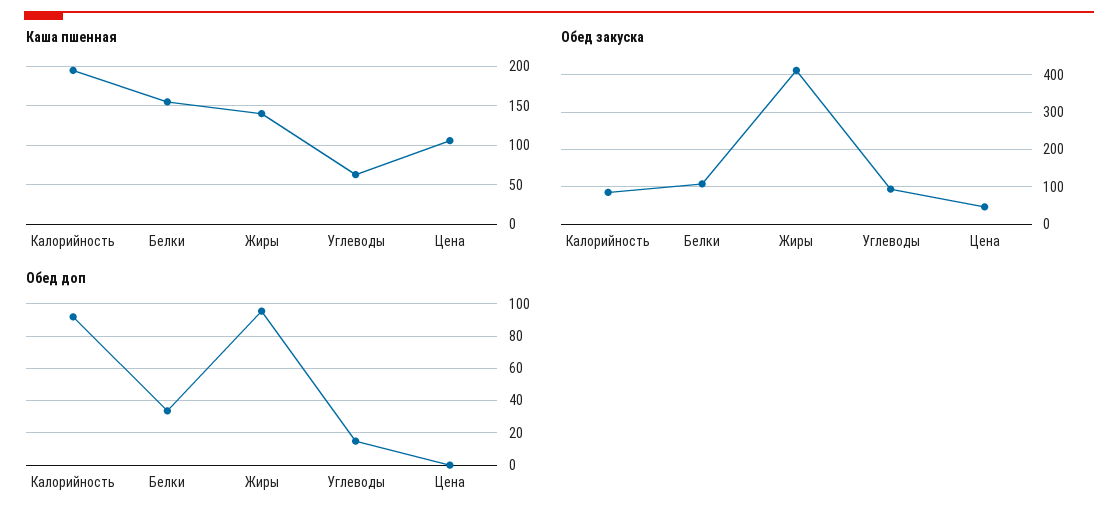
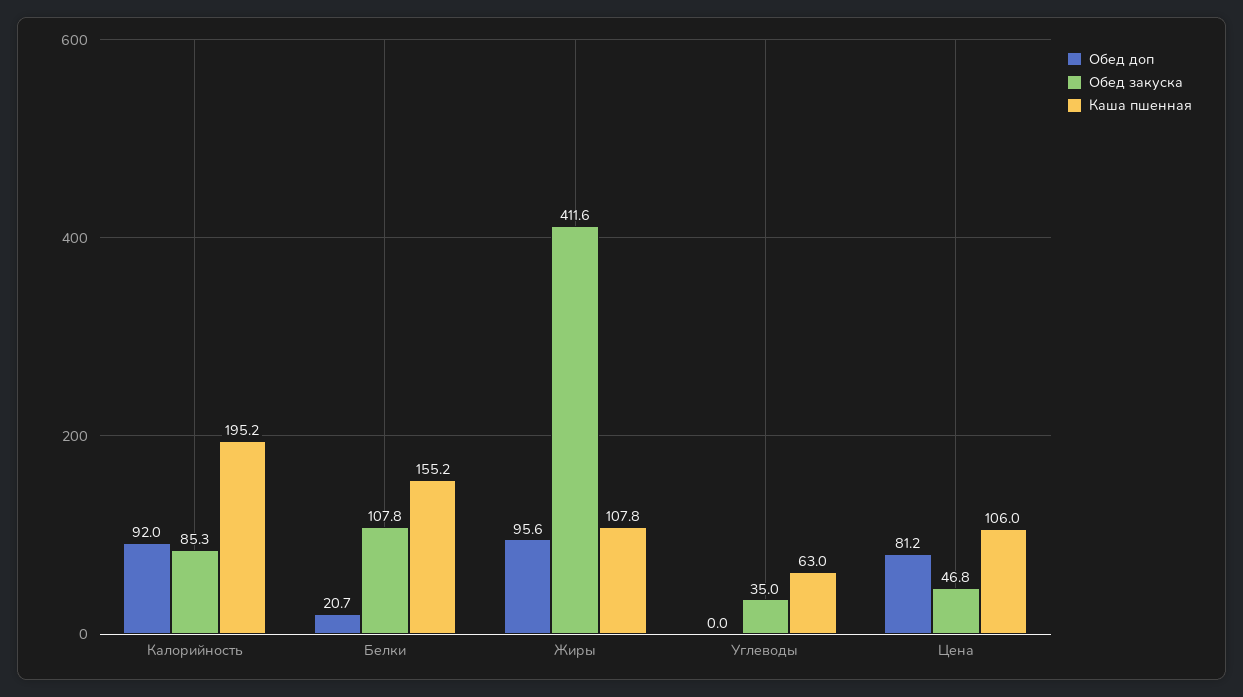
Каша пшенная, Жиры: 140 -> 107.8
Обед закуска, Углеводы: 100 -> 35
Обед доп, Белки: 35 -> 20.7
Обед доп, Углеводы: 15 -> 0
Обед доп, Цена: 0 -> 81.2

